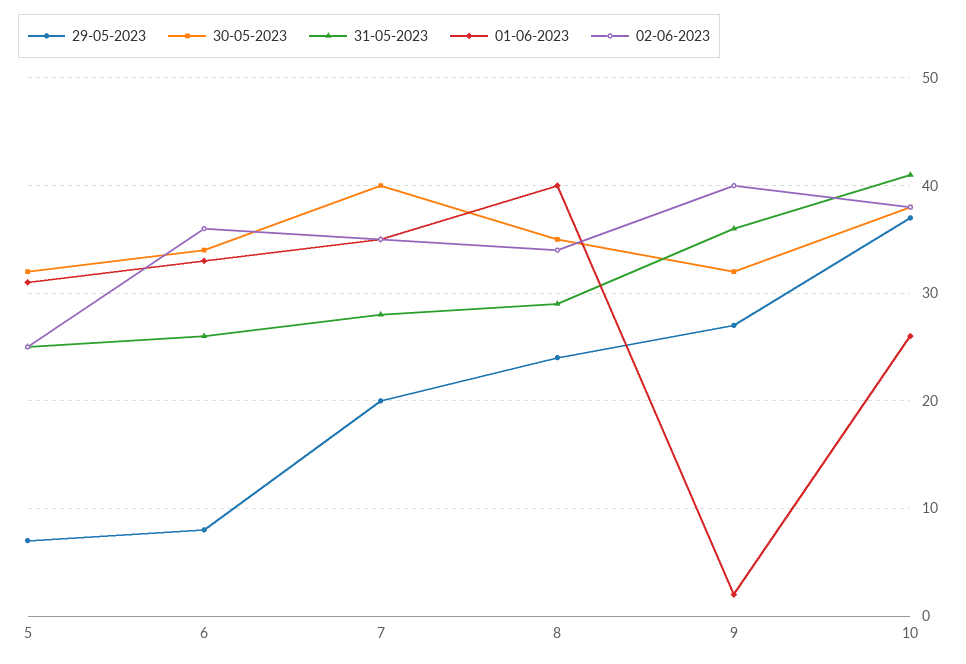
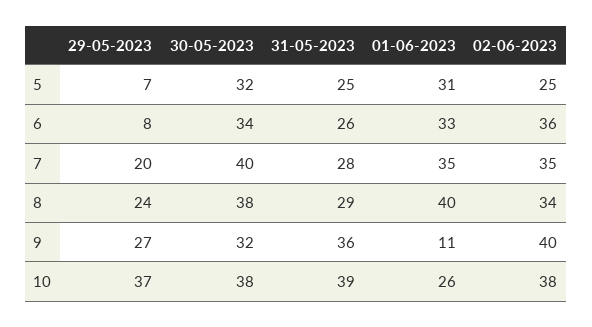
30-05-2023, 8: 35 -> 38
01-06-2023, 9: 2 -> 11
31-05-2023, 10: 41 -> 39

